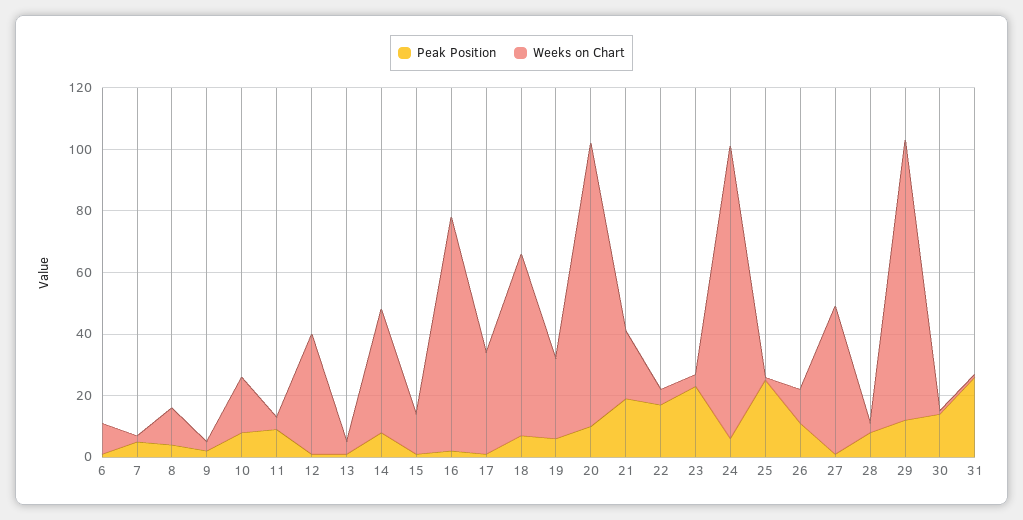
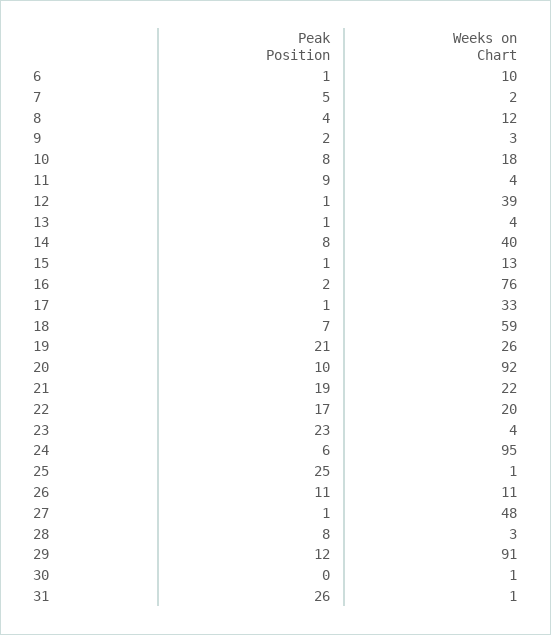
Peak Position, 19: 5 -> 21
Weeks on Chart, 22: 5 -> 20
Peak Position, 30: 15 -> 0

